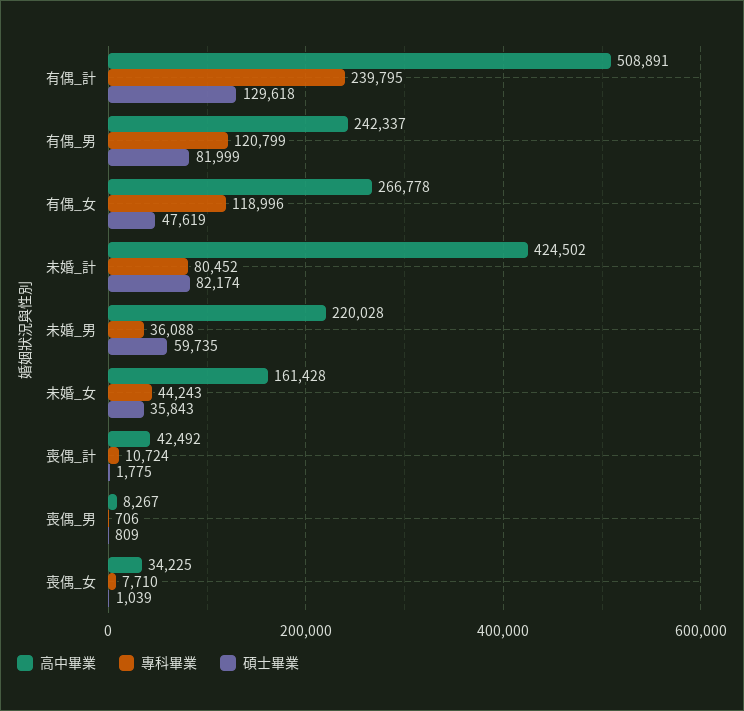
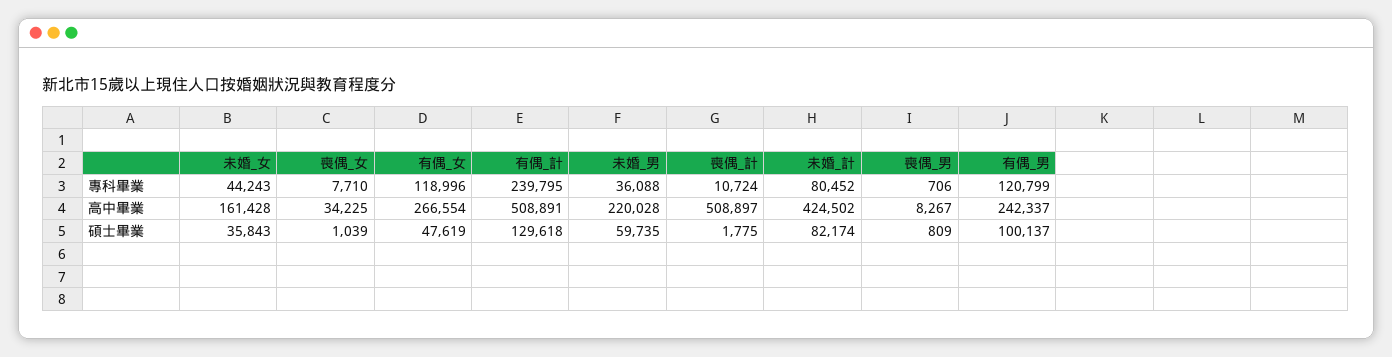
碩士畢業, 有偶_男: 81999 -> 100137
高中畢業, 有偶_女: 266778 -> 266554
高中畢業, 喪偶_計: 42492 -> 508897

